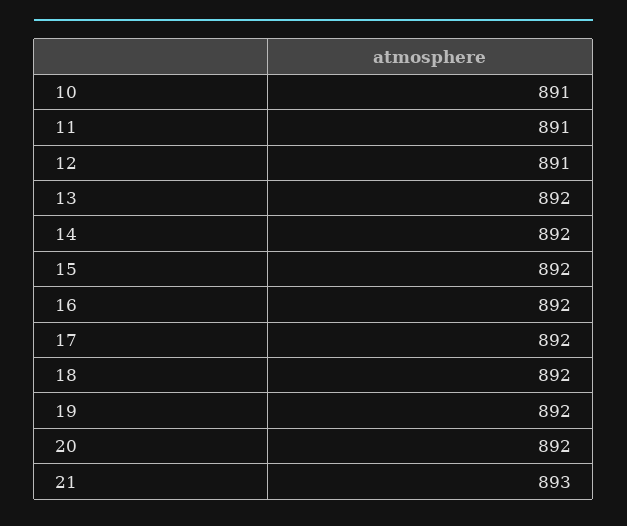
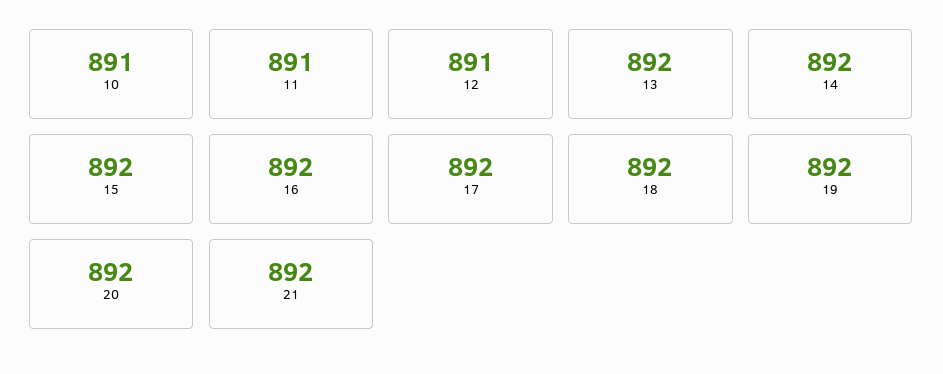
21: 893 -> 892

